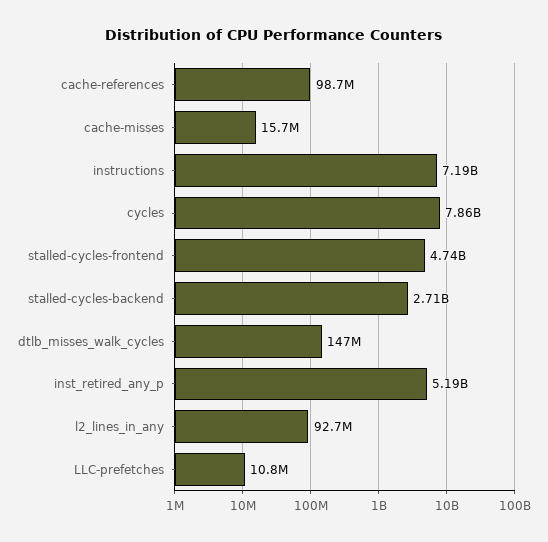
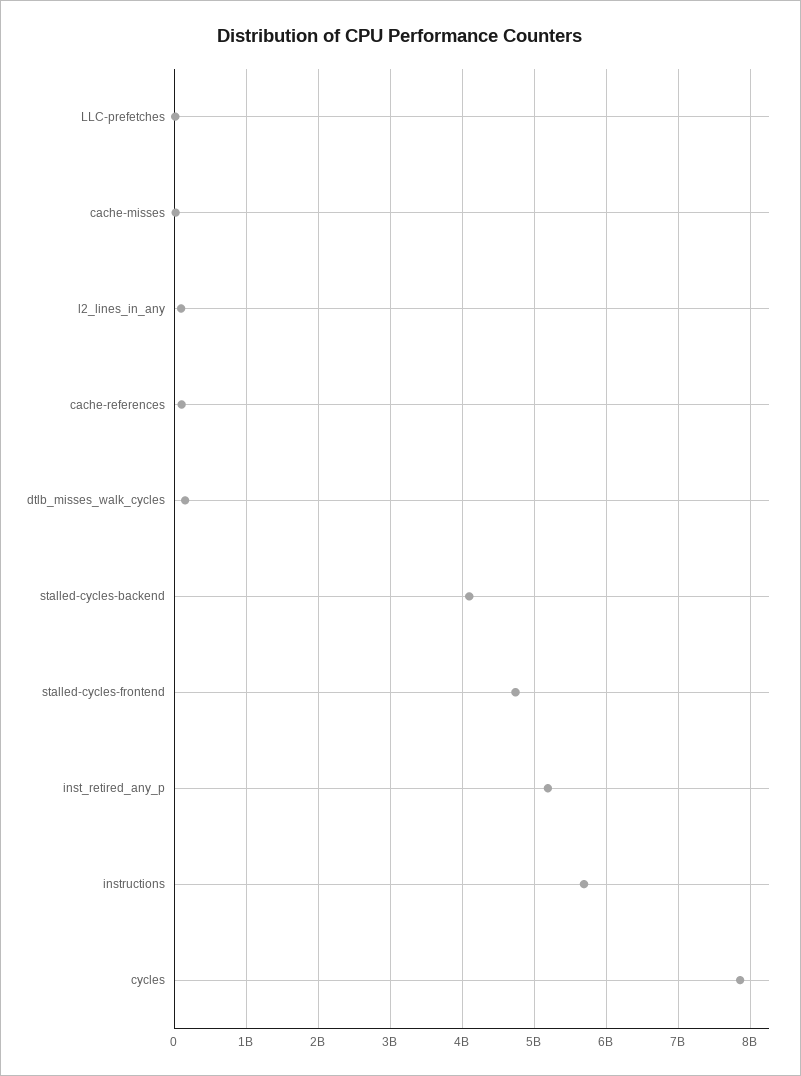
instructions: 7190000000 -> 5700000000
stalled-cycles-backend: 2710000000 -> 4100000000

